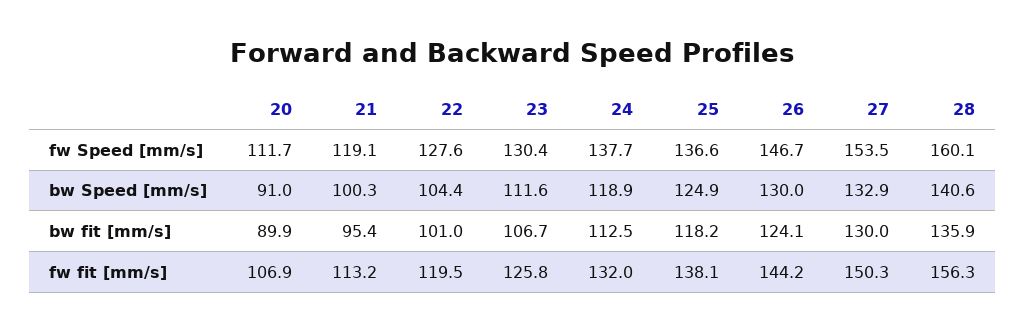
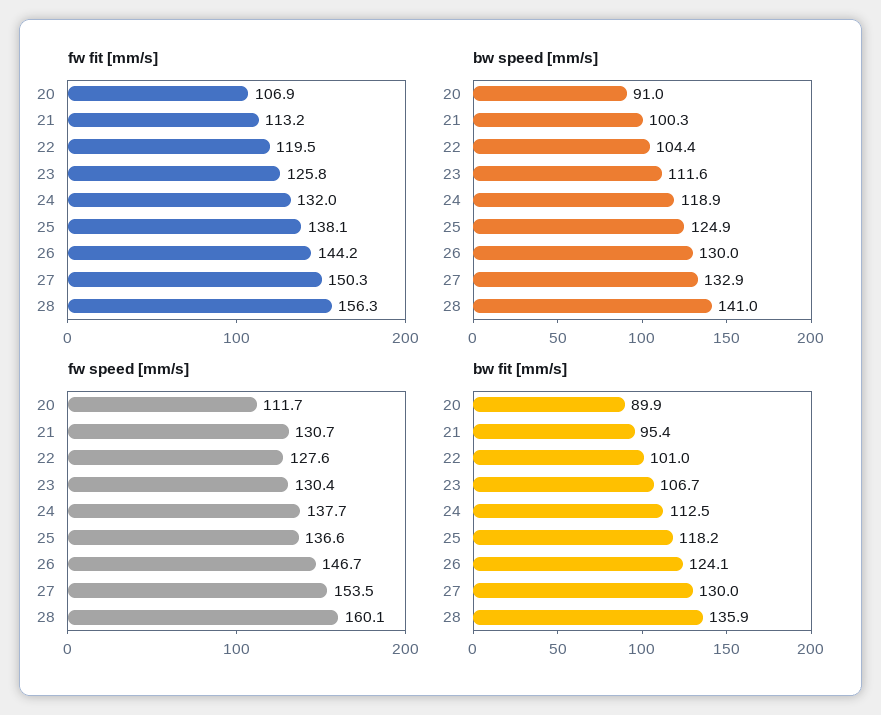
fw Speed [mm/s], 21: 119.1 -> 130.7
bw Speed [mm/s], 28: 140.6 -> 141

